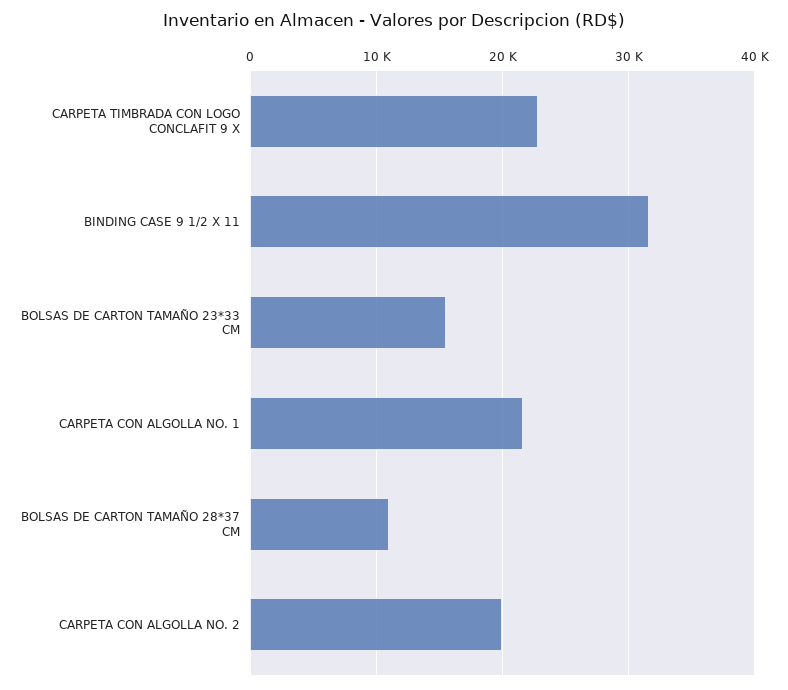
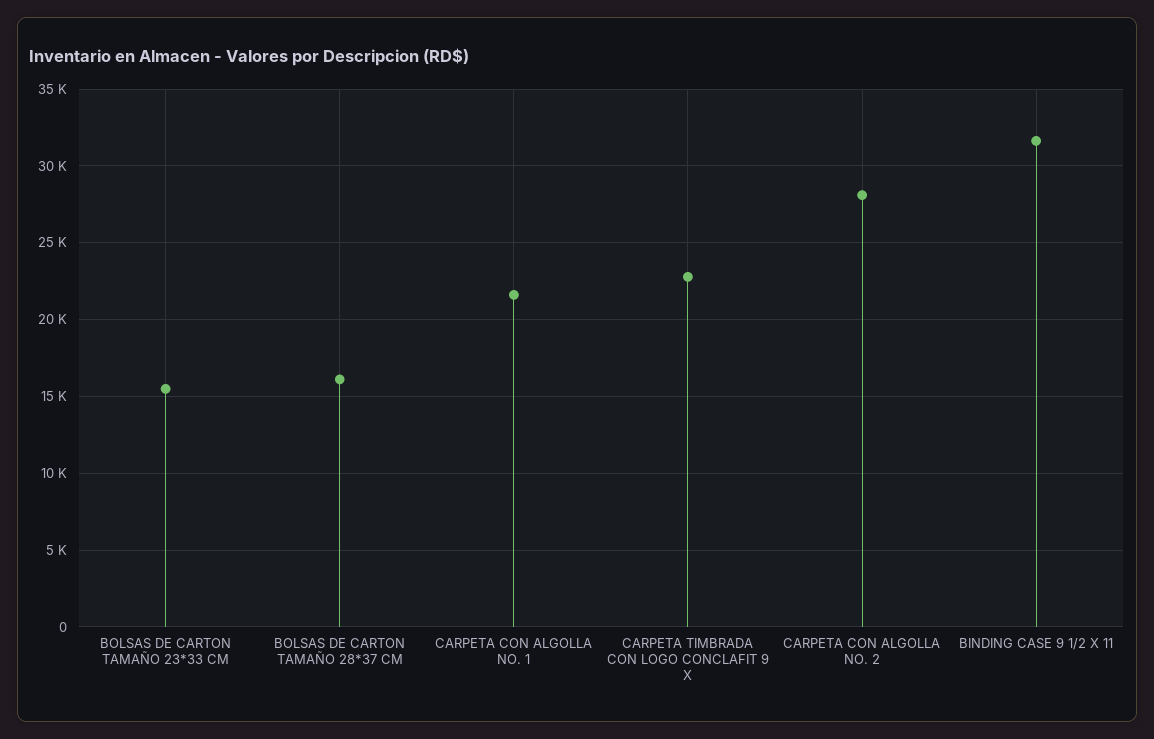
BOLSAS DE CARTON TAMAÑO 28*37 CM: 11000 -> 16000
CARPETA CON ALGOLLA NO. 2: 20000 -> 28000

